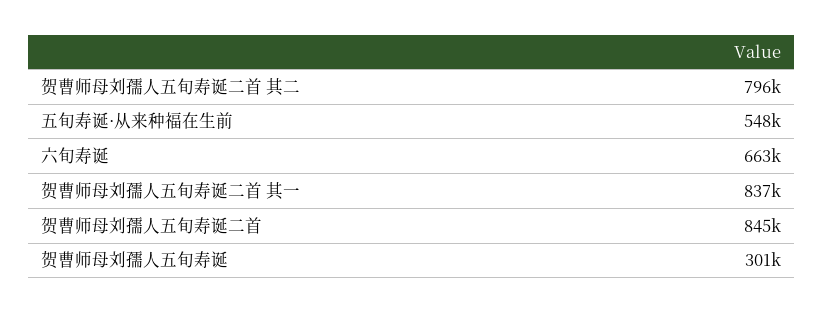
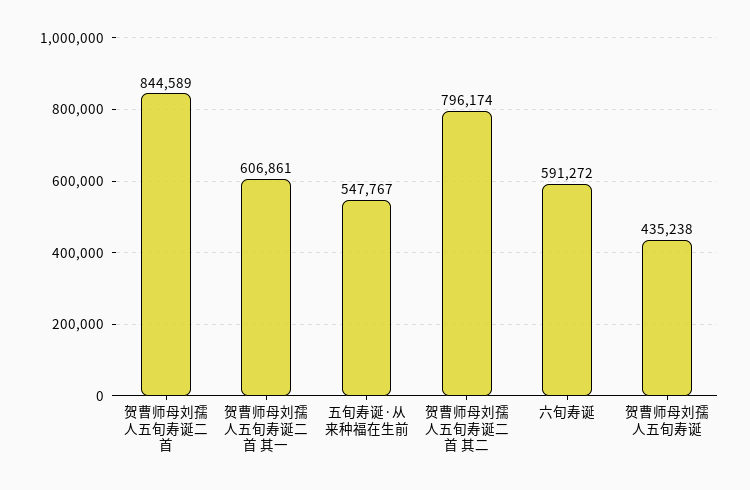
六旬寿诞: 663000 -> 591272
贺曹师母刘孺人五旬寿诞二首 其一: 837000 -> 606861
贺曹师母刘孺人五旬寿诞: 301000 -> 435238

